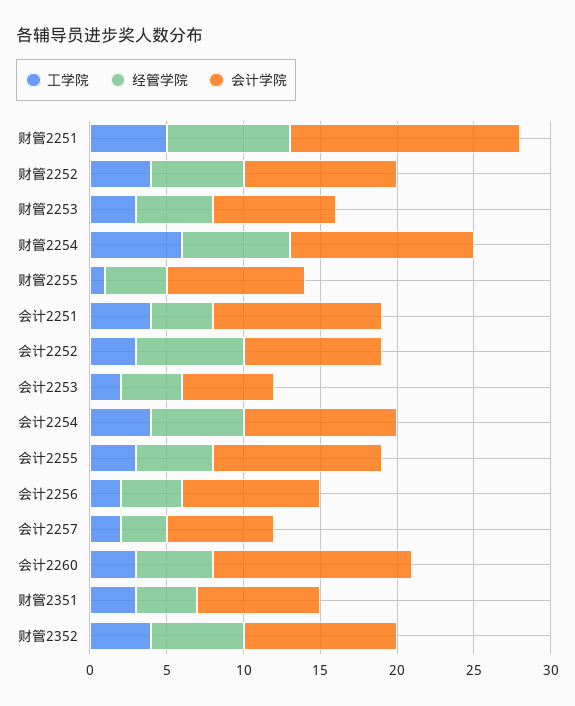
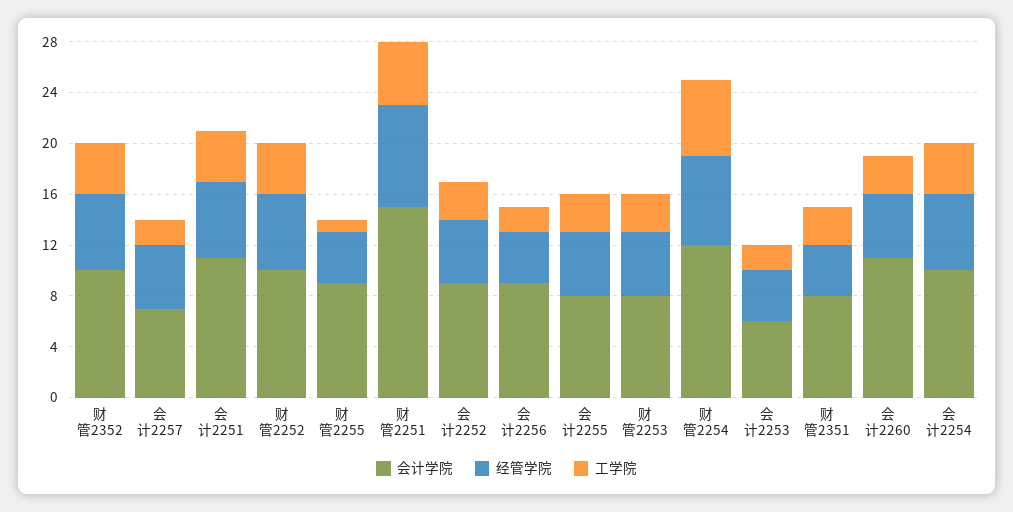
经管学院, 会计2251: 4 -> 6
经管学院, 会计2252: 7 -> 5
会计学院, 会计2255: 11 -> 8
经管学院, 会计2257: 3 -> 5
会计学院, 会计2260: 13 -> 11

